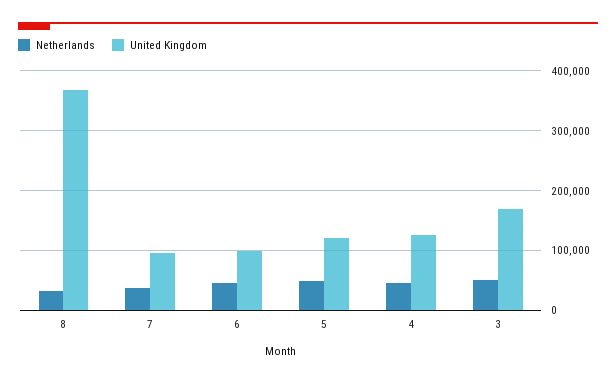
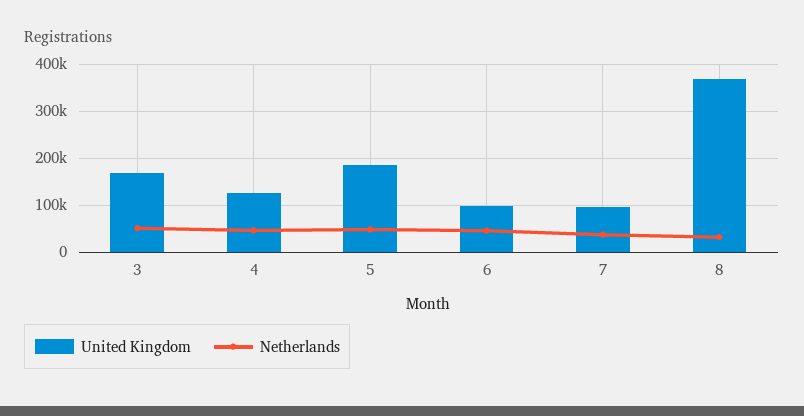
United Kingdom, 5: 120000 -> 180000

